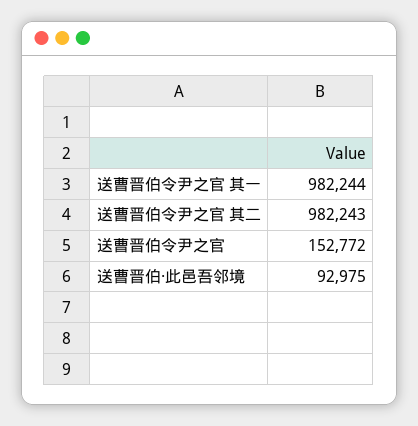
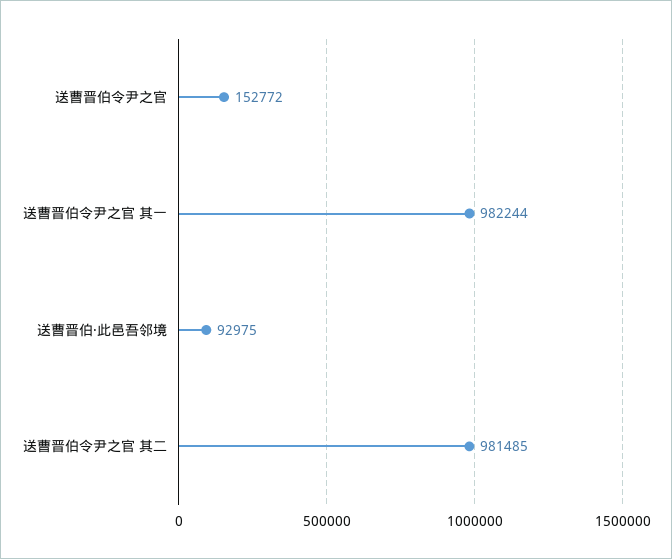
送曹晋伯令尹之官 其二: 982243 -> 981485

